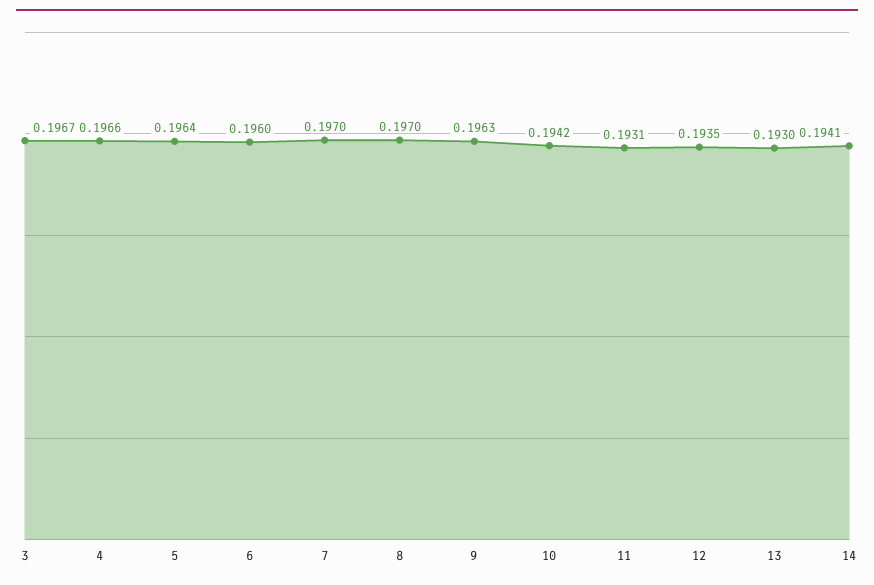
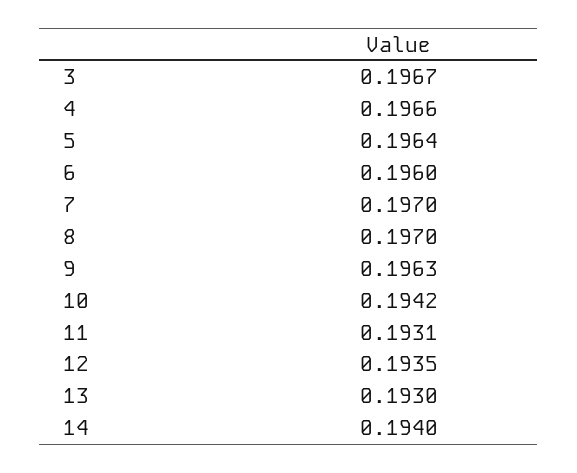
14: 0.1941 -> 0.194

